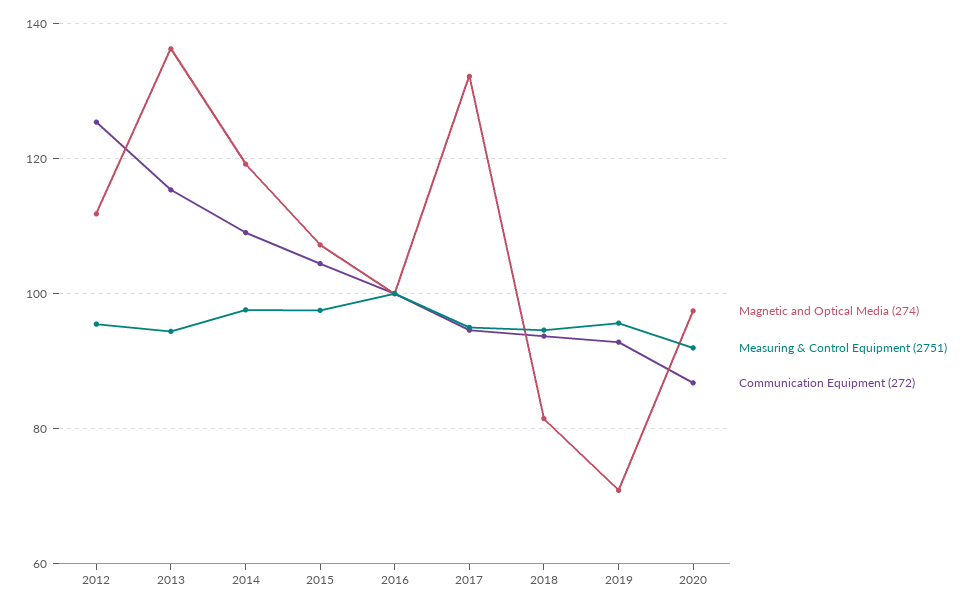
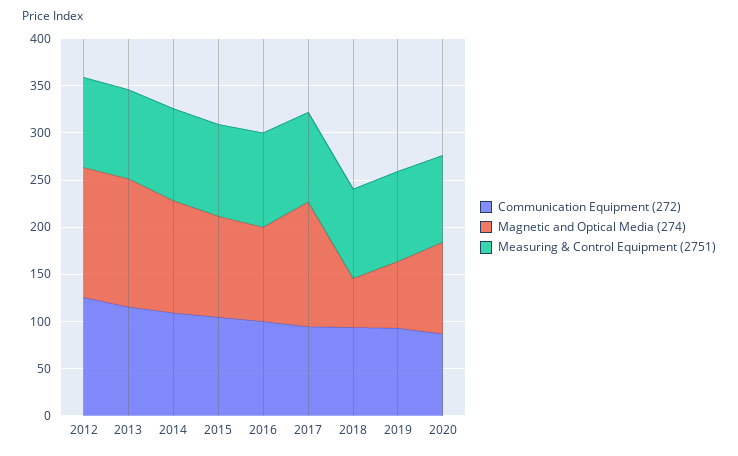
Magnetic and Optical Media (274), 2012: 112 -> 140
Magnetic and Optical Media (274), 2018: 82 -> 50

